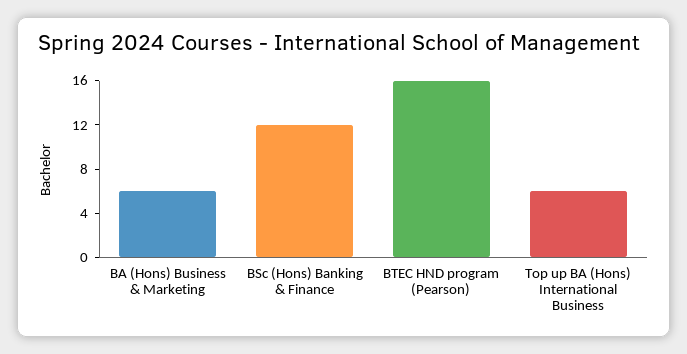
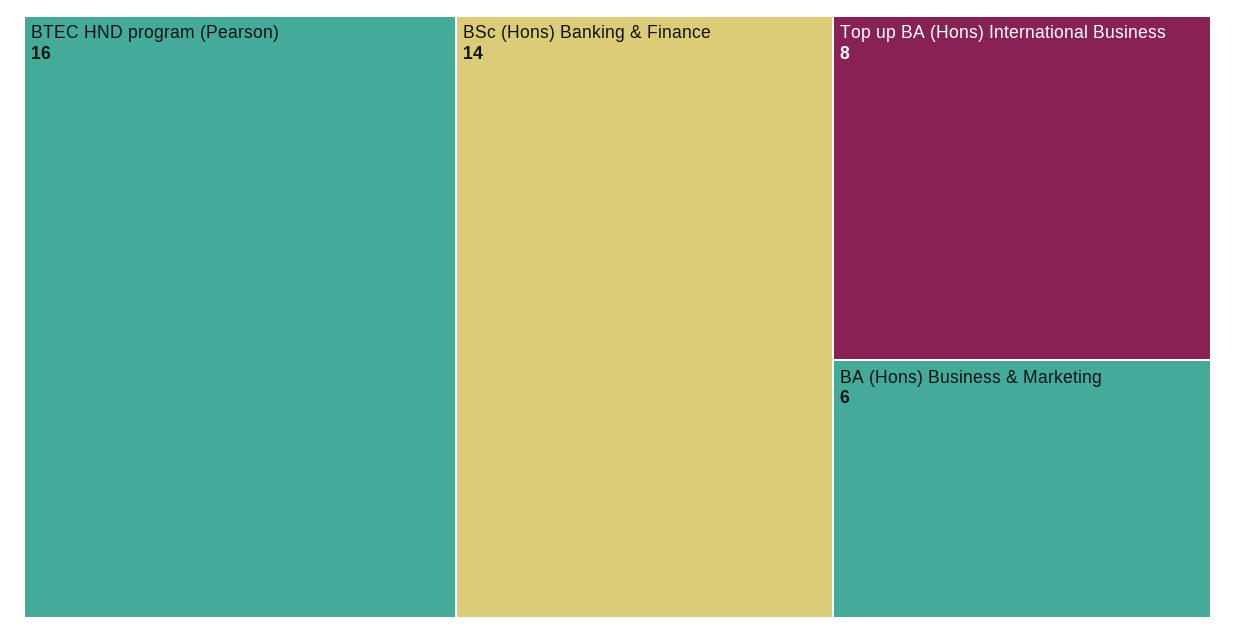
BSc (Hons) Banking & Finance: 12 -> 14
Top up BA (Hons) International Business: 6 -> 8

